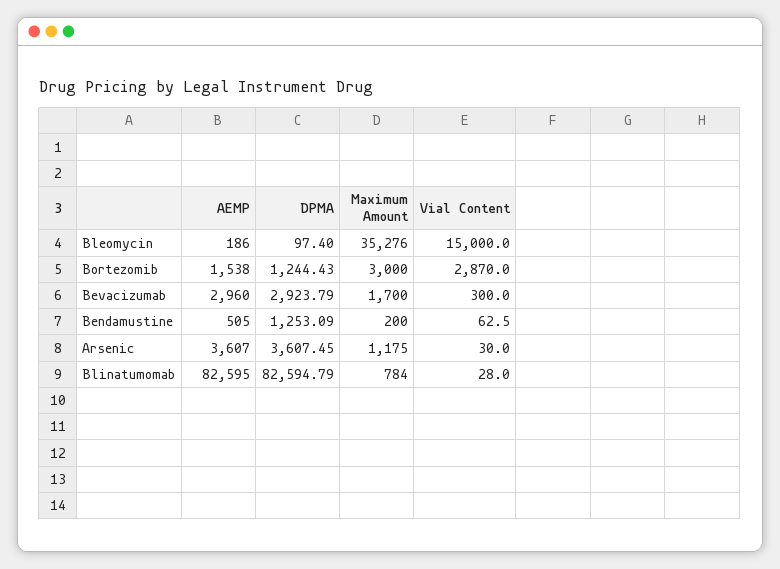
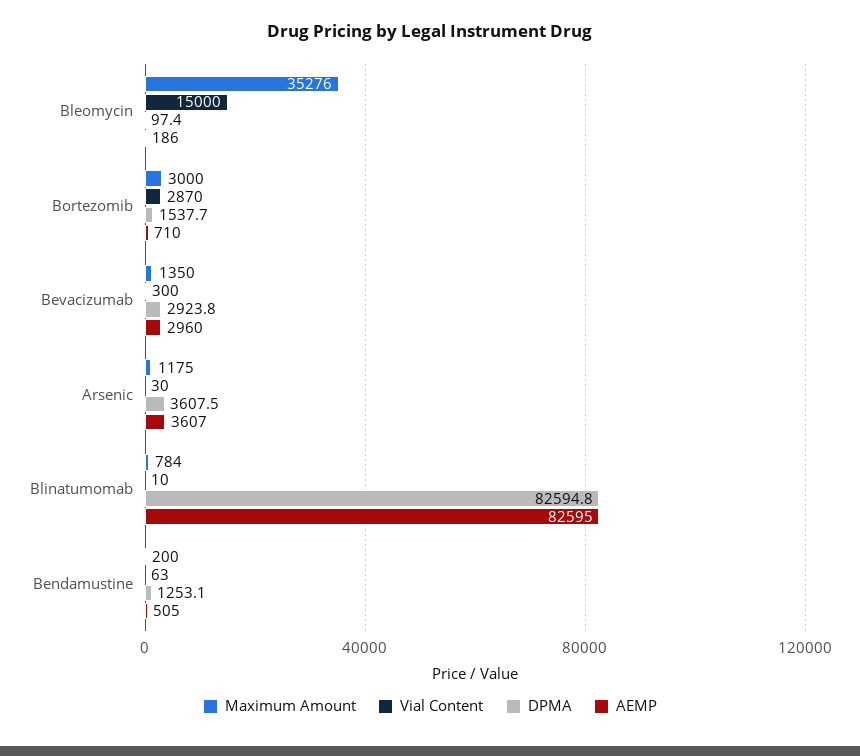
AEMP, Bortezomib: 1538 -> 710
DPMA, Bortezomib: 1244.43 -> 1537.7
Maximum Amount, Bevacizumab: 1700 -> 1350
Vial Content, Blinatumomab: 28 -> 10

